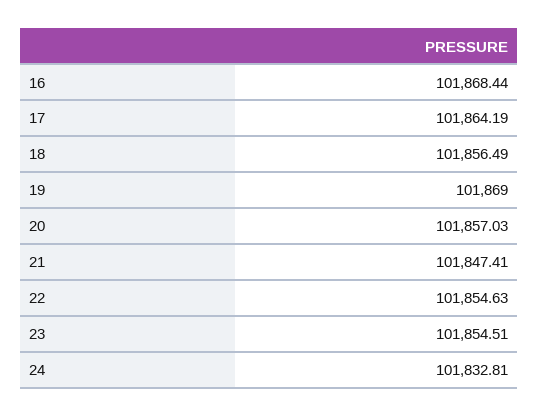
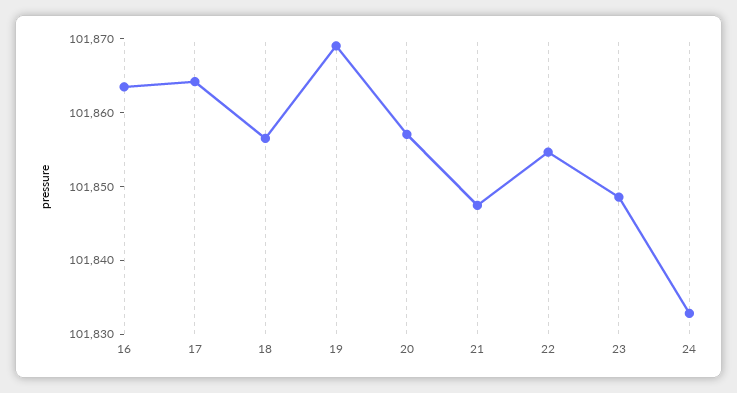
16: 101868.44 -> 101864
23: 101854.51 -> 101848

